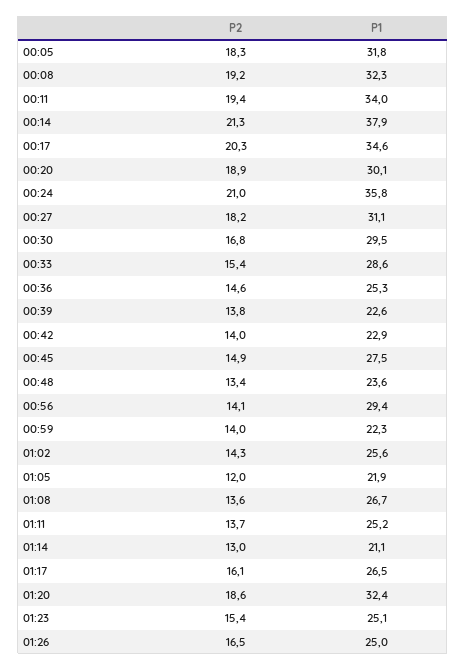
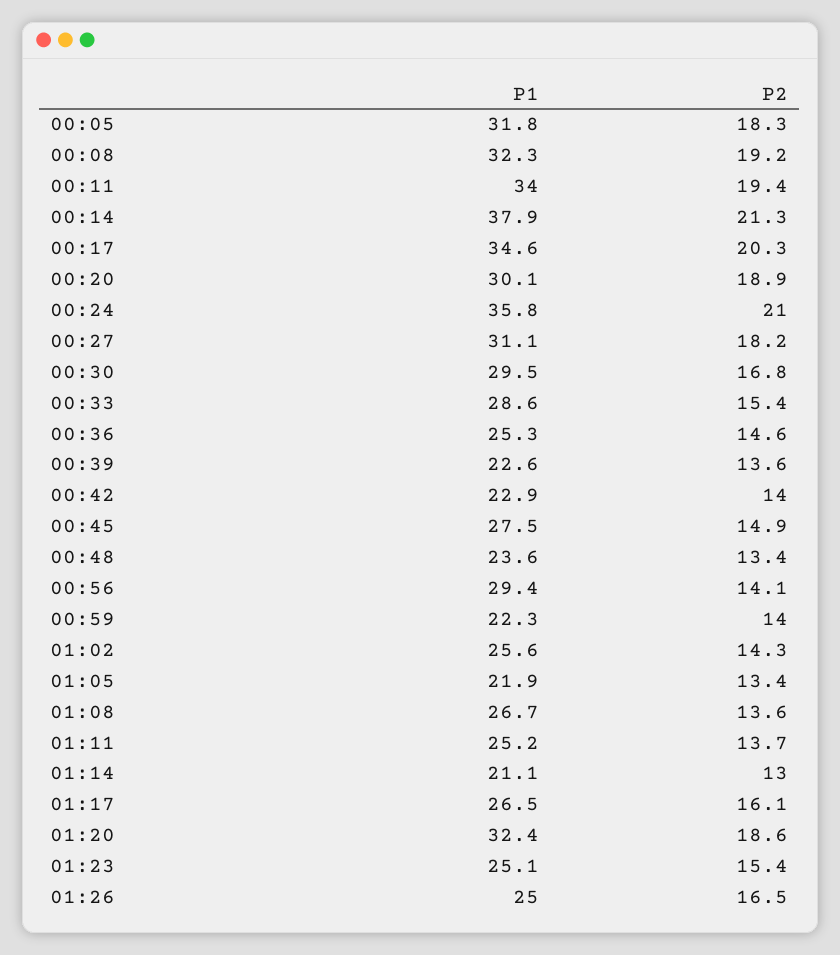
P2, 00:39: 13.8 -> 13.6
P2, 01:05: 12 -> 13.4

